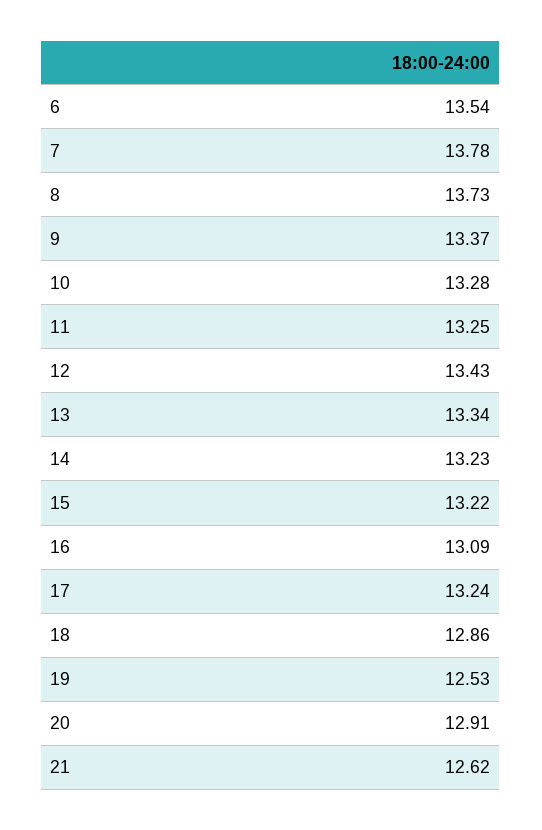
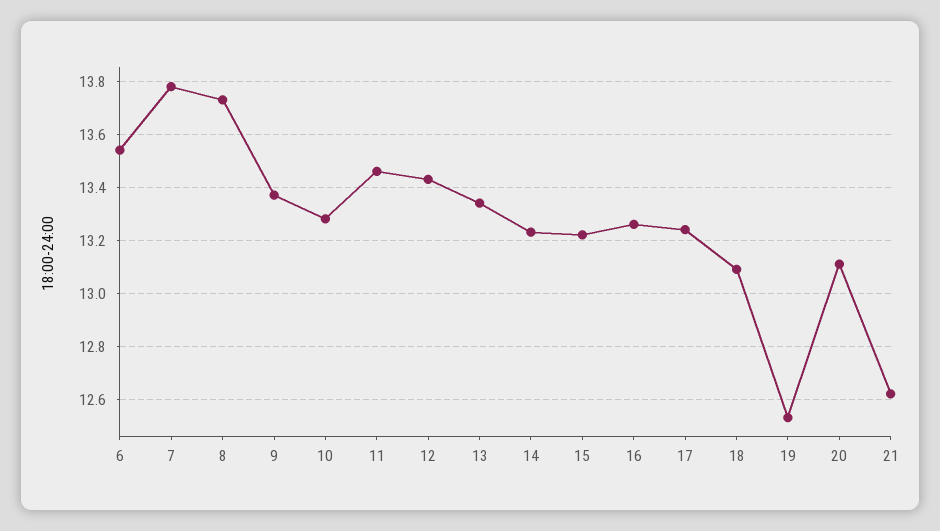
11: 13.25 -> 13.45
16: 13.09 -> 13.25
18: 12.86 -> 13.1
20: 12.91 -> 13.1

